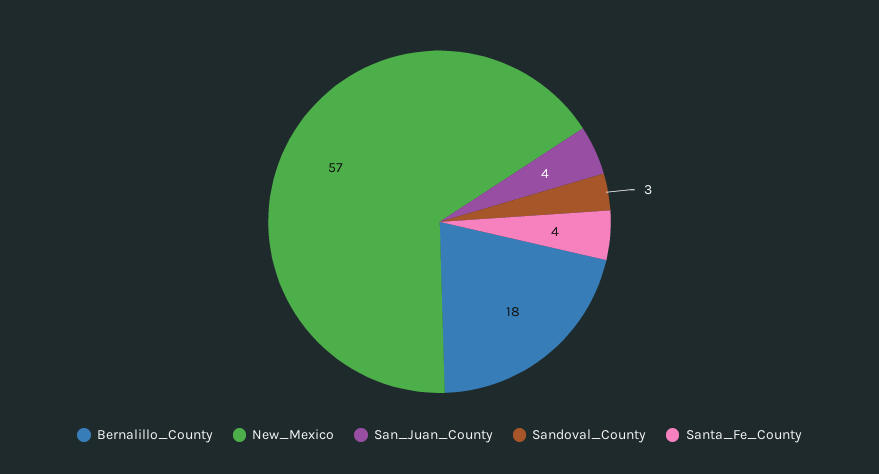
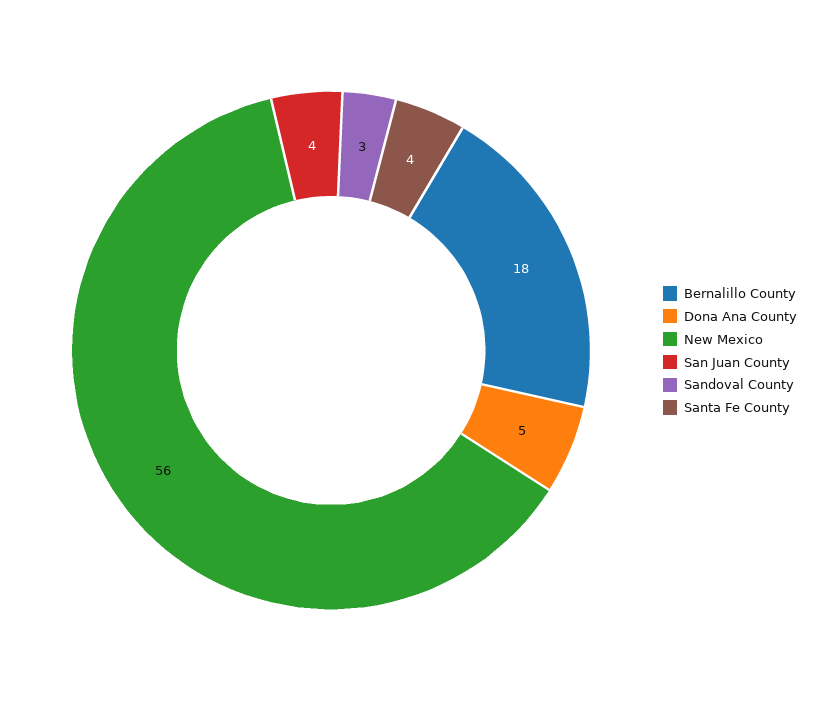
New_Mexico: 57 -> 56
Dona Ana County: none -> 5

